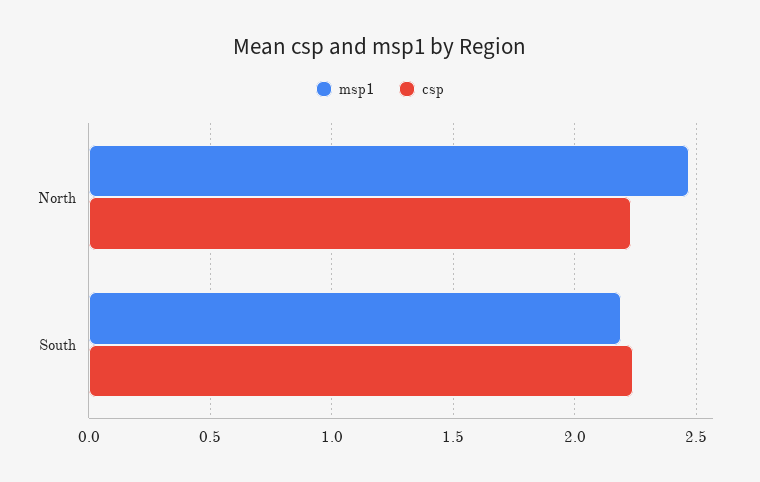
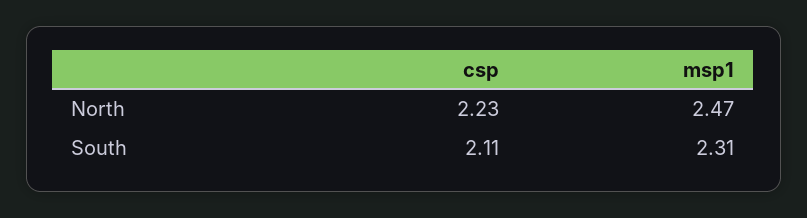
msp1, South: 2.2 -> 2.31
csp, South: 2.25 -> 2.11

